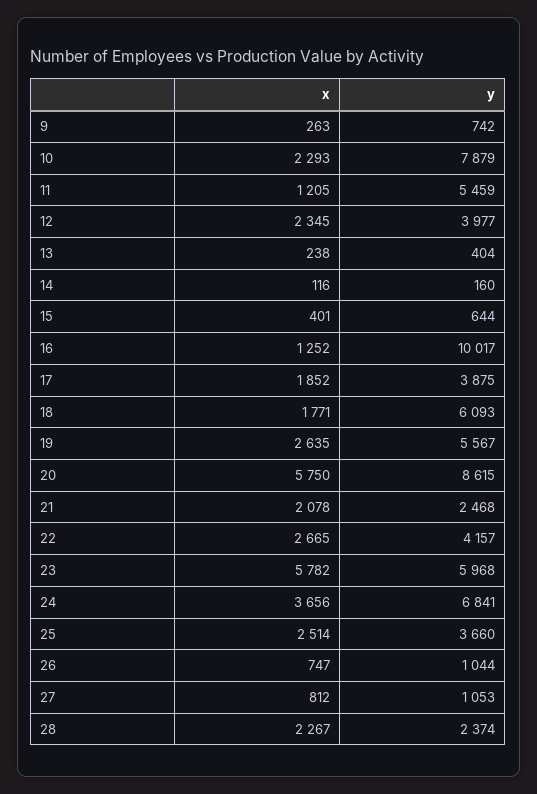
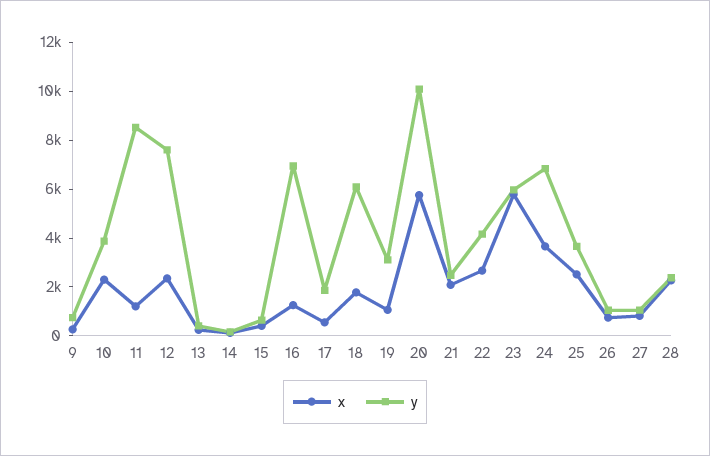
y, 10: 7879 -> 4000
y, 11: 5459 -> 8500
y, 12: 3977 -> 7500
y, 16: 10017 -> 7000
x, 17: 1852 -> 500
y, 17: 3875 -> 2000
x, 19: 2635 -> 1000
y, 19: 5567 -> 3000
y, 20: 8615 -> 10000

